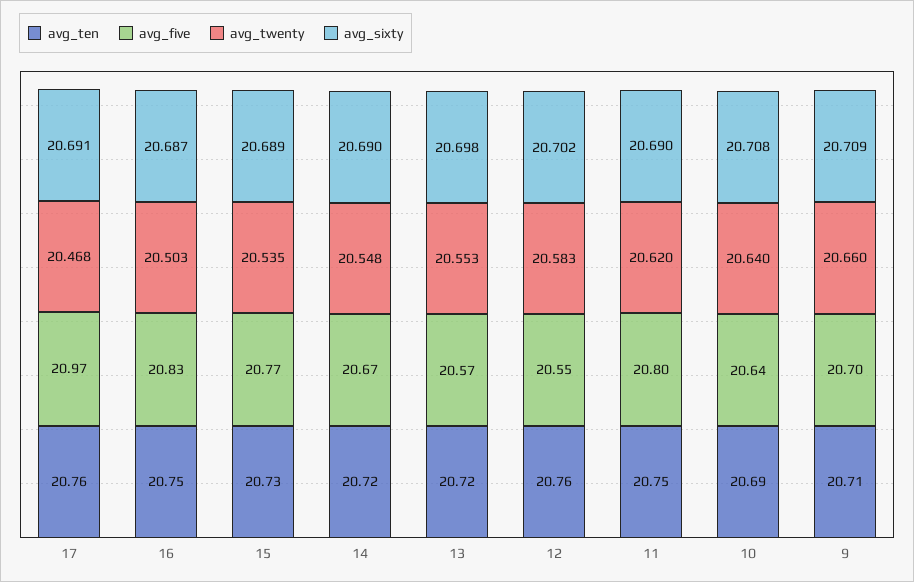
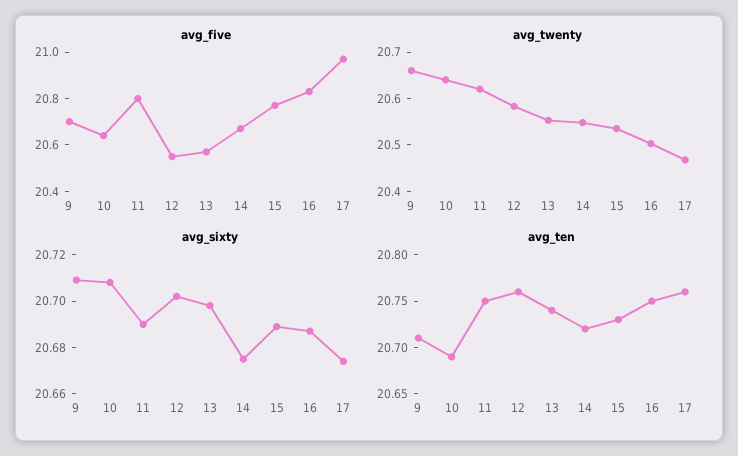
avg_sixty, 17: 20.691 -> 20.675
avg_sixty, 14: 20.69 -> 20.675
avg_ten, 13: 20.72 -> 20.74

